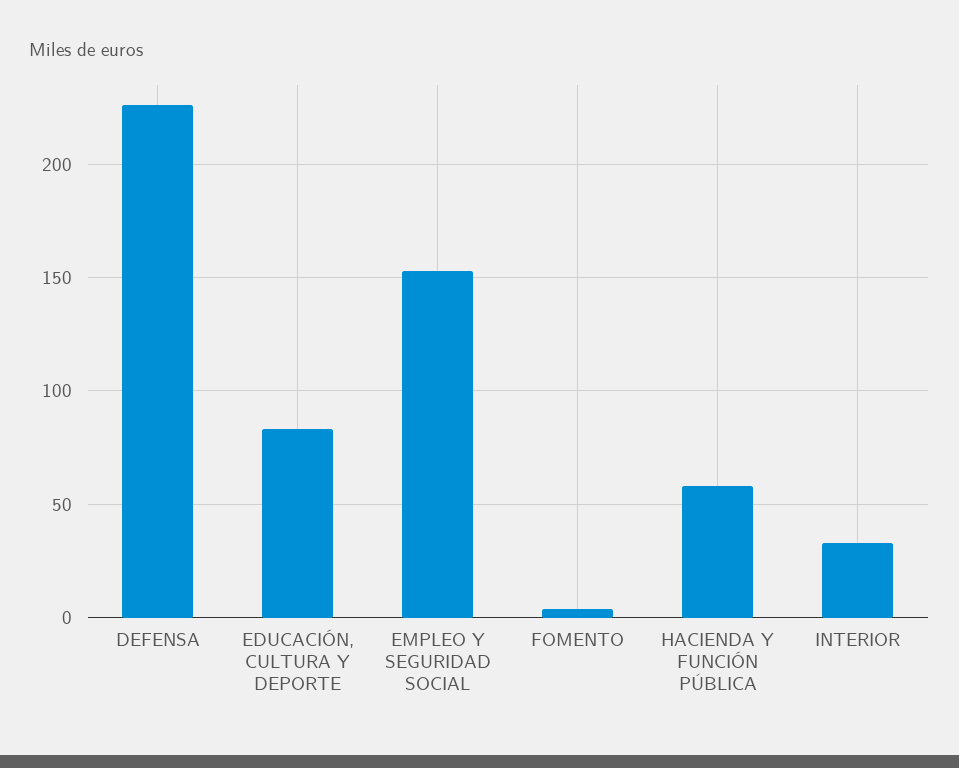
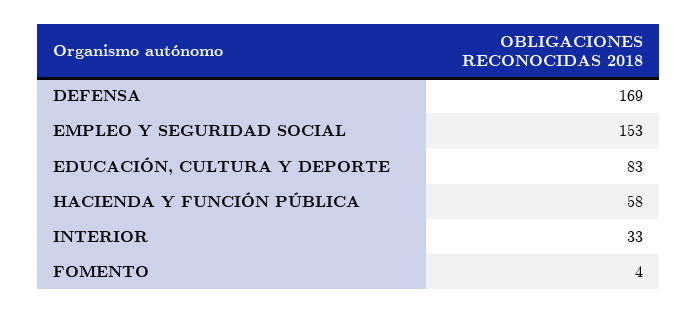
DEFENSA: 225 -> 169

